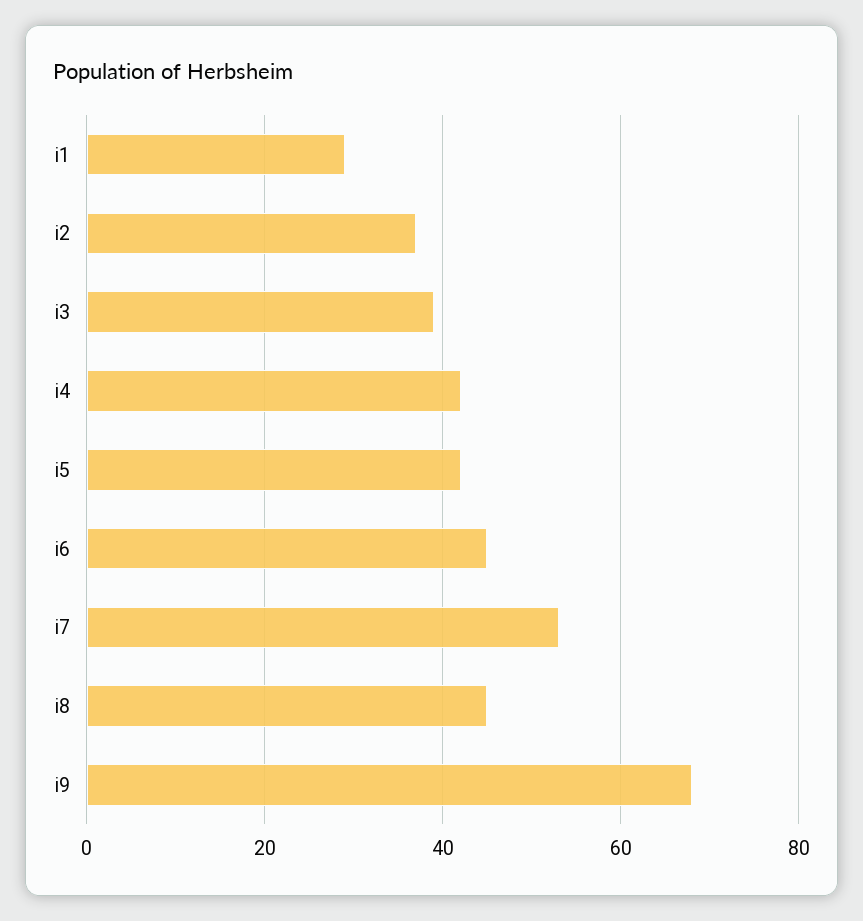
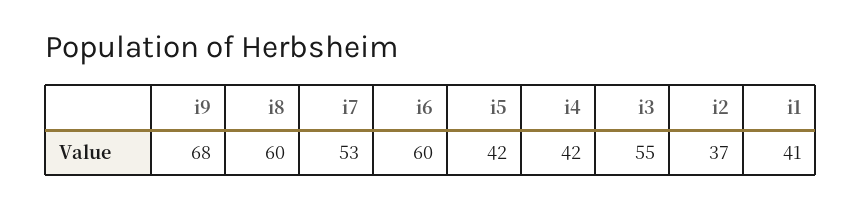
i1: 30 -> 41
i3: 40 -> 55
i6: 45 -> 60
i8: 45 -> 60

